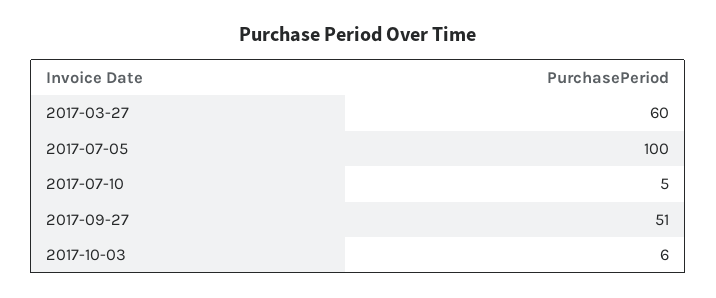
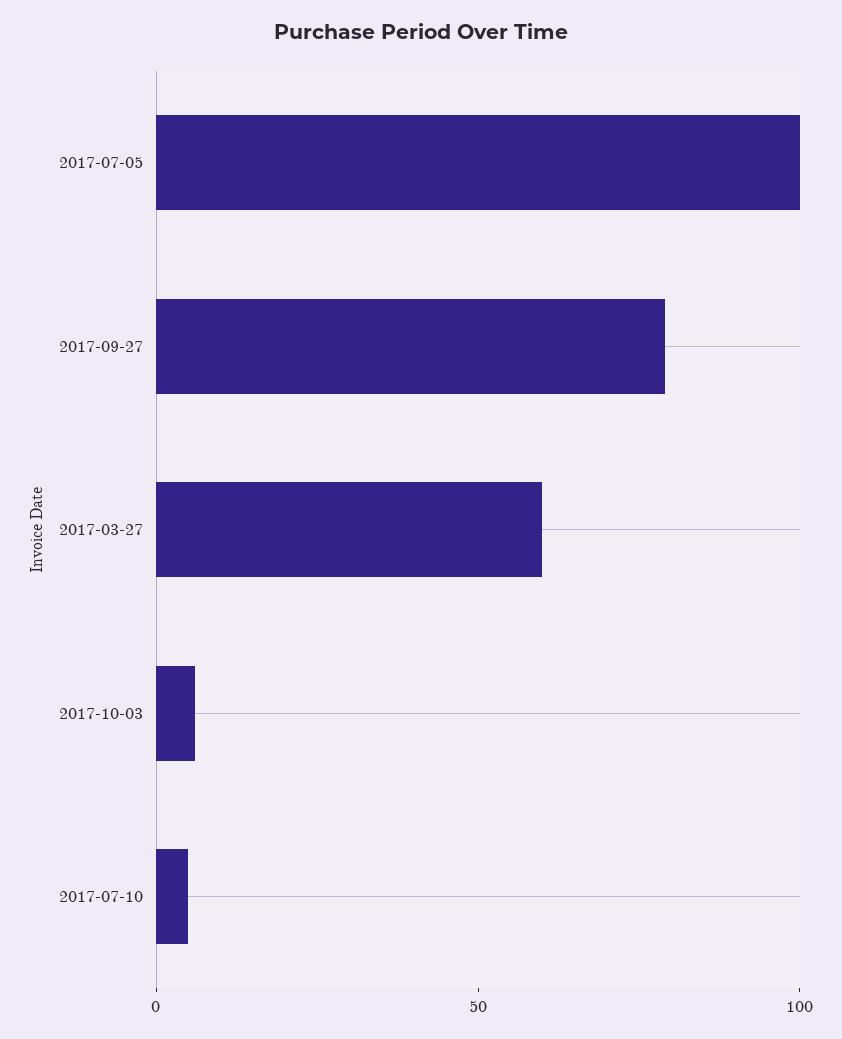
2017-09-27: 51 -> 80

